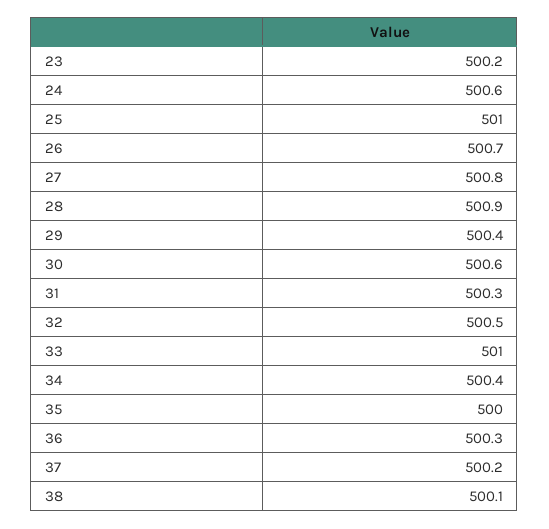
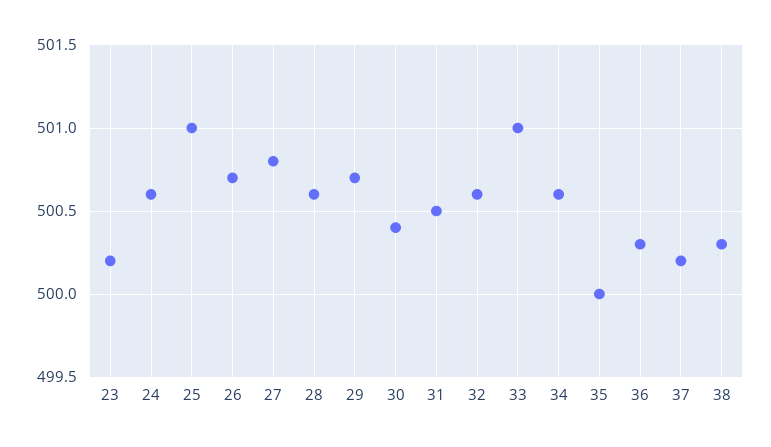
28: 500.9 -> 500.6
29: 500.4 -> 500.7
30: 500.6 -> 500.4
31: 500.3 -> 500.5
32: 500.5 -> 500.6
34: 500.4 -> 500.6
38: 500.1 -> 500.3

